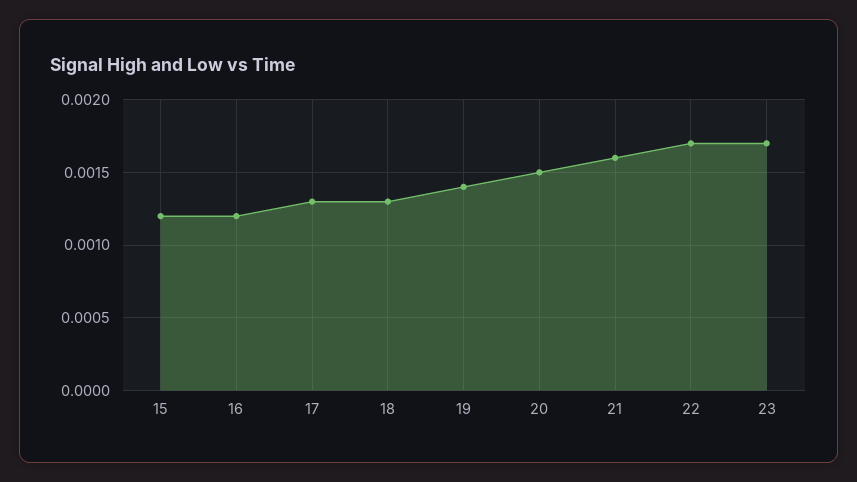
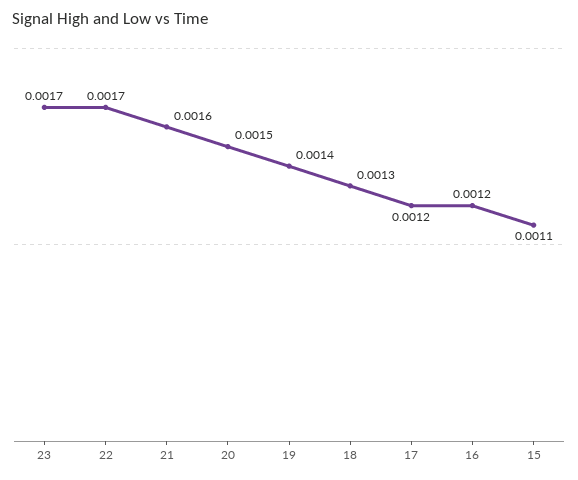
15: 0.0012 -> 0.0011
17: 0.0013 -> 0.0012

